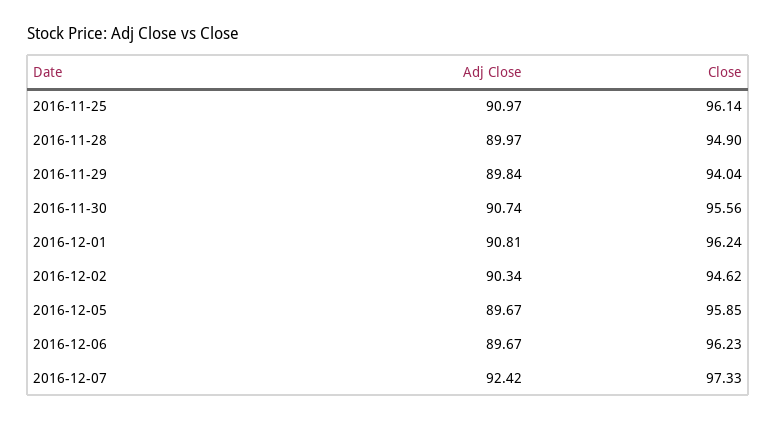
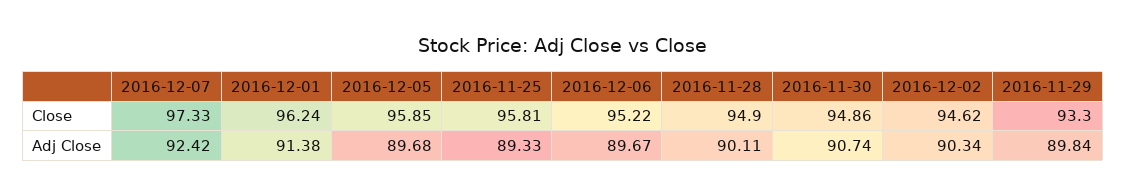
Adj Close, 2016-11-25: 90.97 -> 89.33
Close, 2016-11-25: 96.14 -> 95.81
Adj Close, 2016-11-28: 89.97 -> 90.11
Close, 2016-11-29: 94.04 -> 93.3
Close, 2016-11-30: 95.56 -> 94.86
Adj Close, 2016-12-01: 90.81 -> 91.38
Adj Close, 2016-12-05: 89.67 -> 89.68
Close, 2016-12-06: 96.23 -> 95.22

